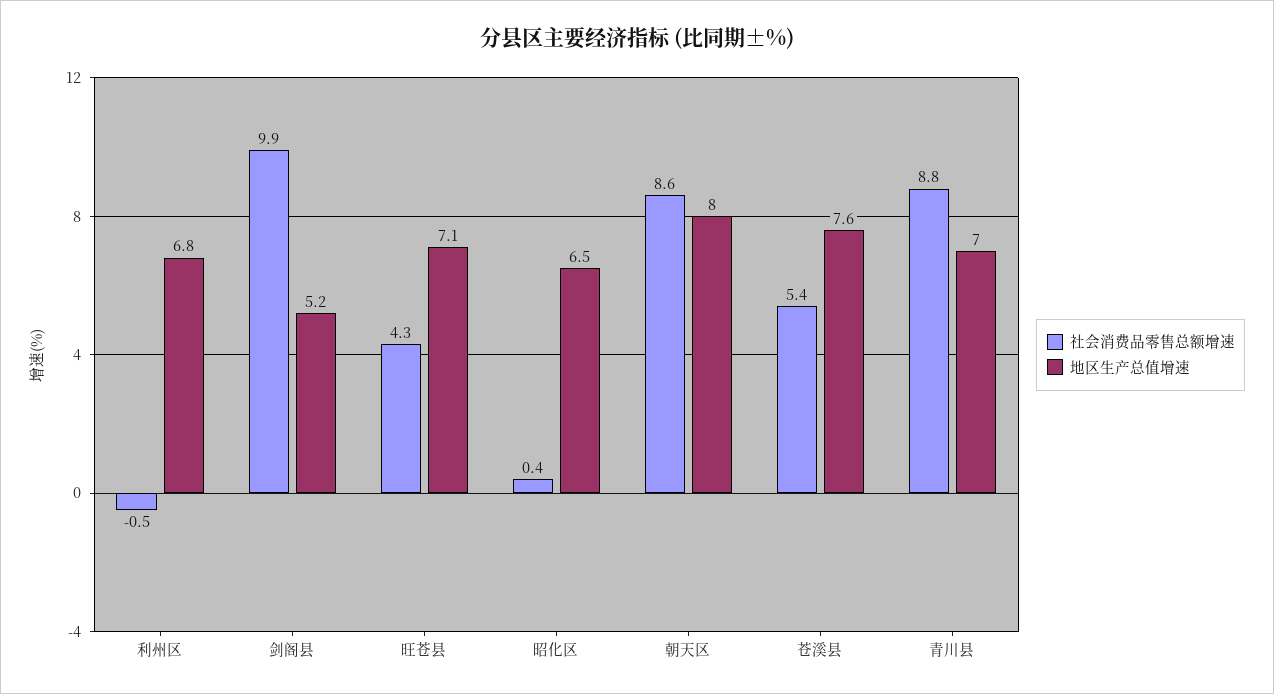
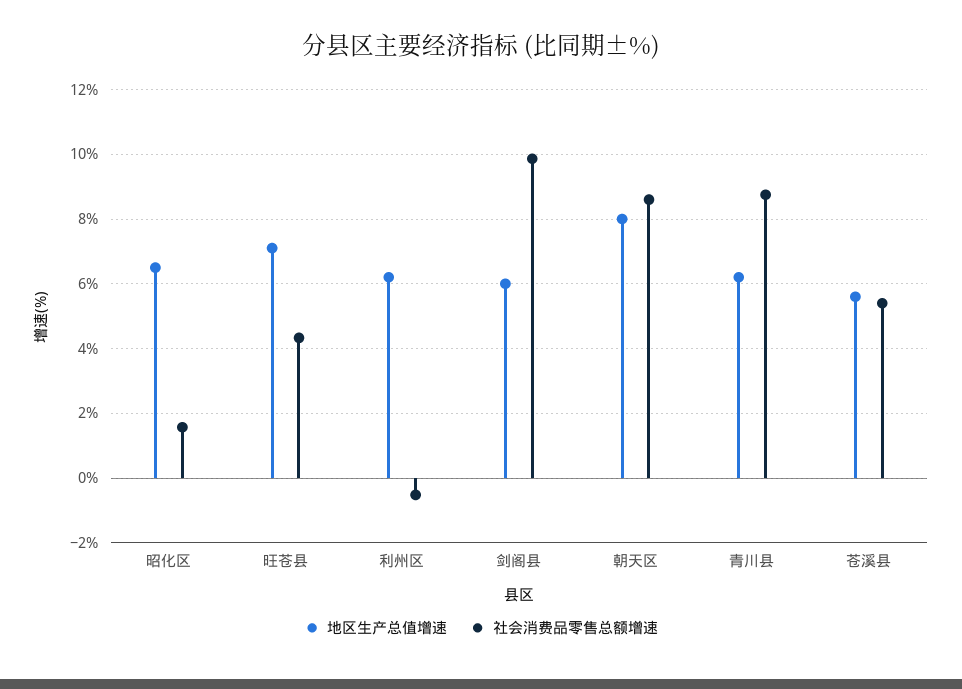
地区生产总值增速, 利州区: 6.8 -> 6.2
地区生产总值增速, 剑阁县: 5.2 -> 6
社会消费品零售总额增速, 昭化区: 0.4 -> 1.6
地区生产总值增速, 苍溪县: 7.6 -> 5.6
地区生产总值增速, 青川县: 7 -> 6.2

